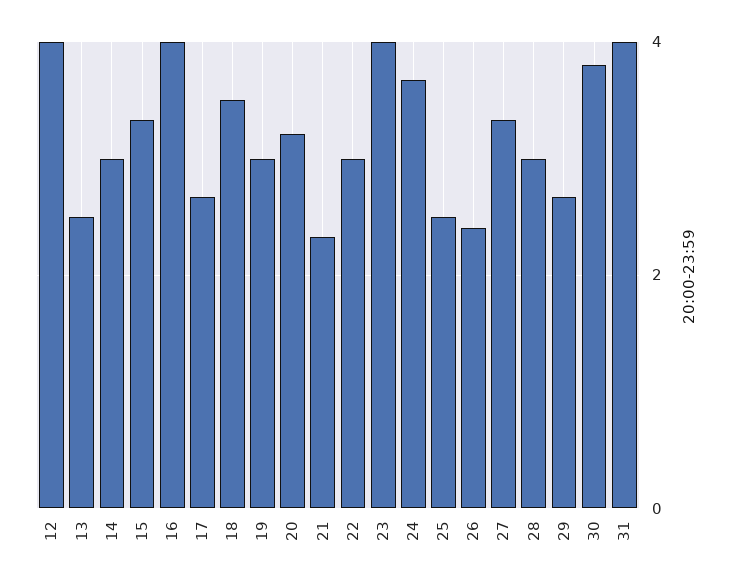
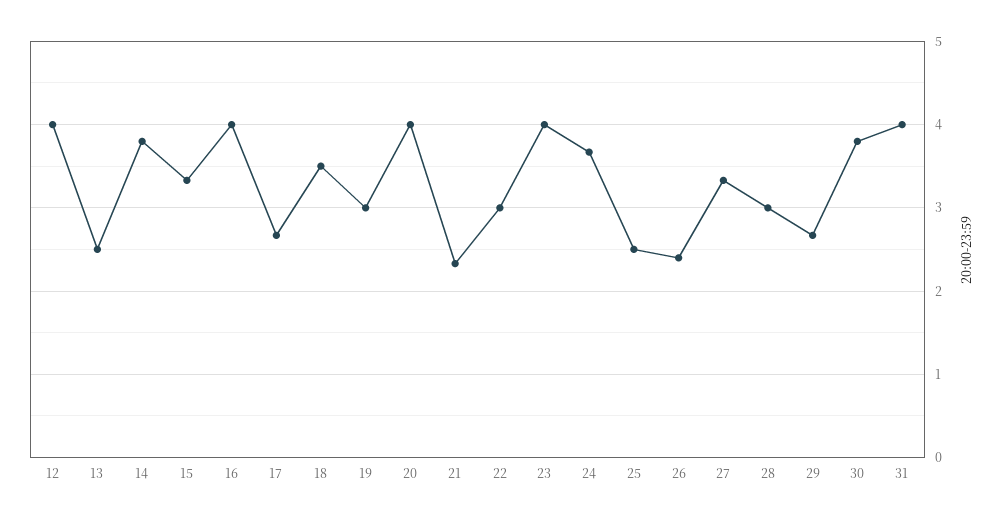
14: 3 -> 3.8
20: 3.2 -> 4

